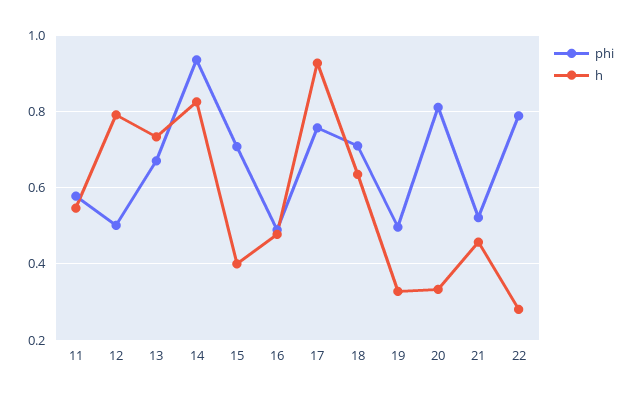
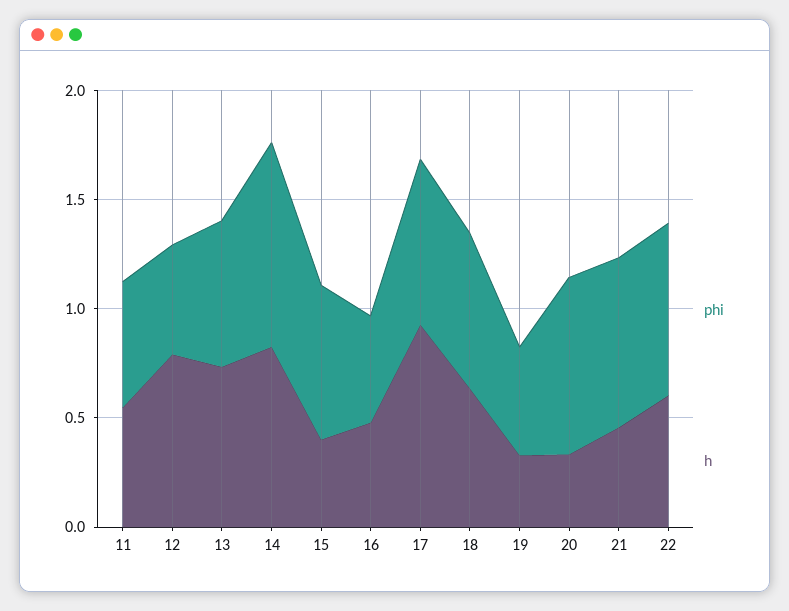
phi, 21: 0.52 -> 0.8
h, 22: 0.28 -> 0.6

